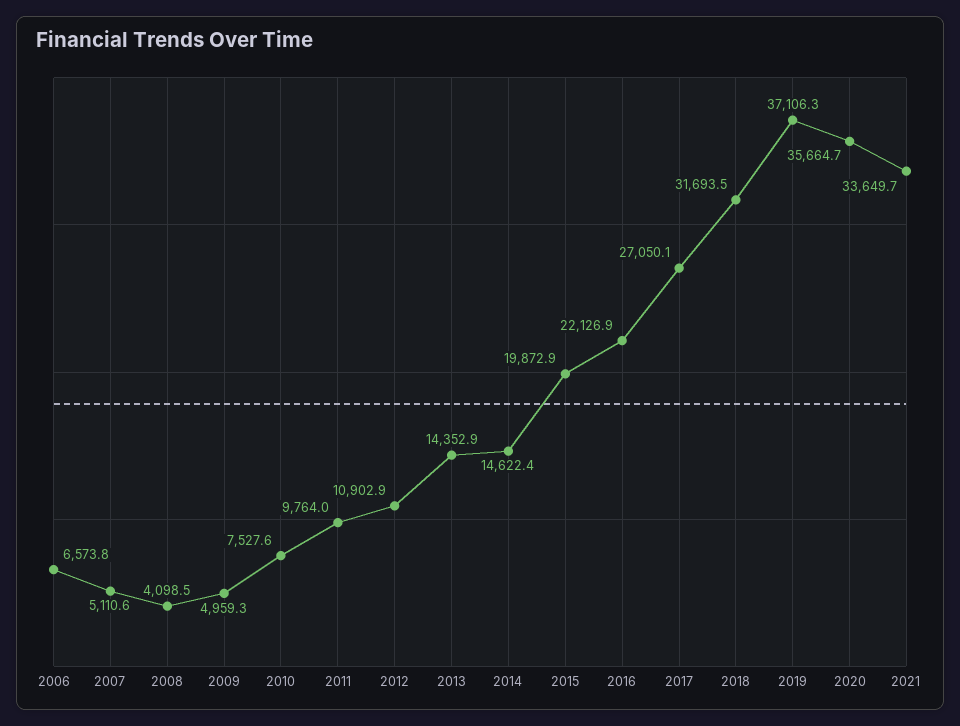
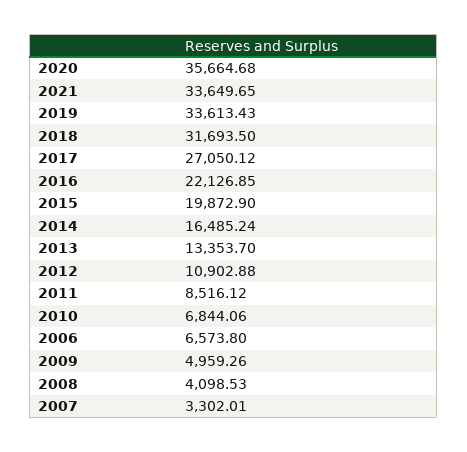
2007: 5110.6 -> 3302.01
2010: 7527.6 -> 6844.06
2011: 9764 -> 8516.12
2013: 14352.9 -> 13353.7
2014: 14622.4 -> 16485.24
2019: 37106.3 -> 33613.43

